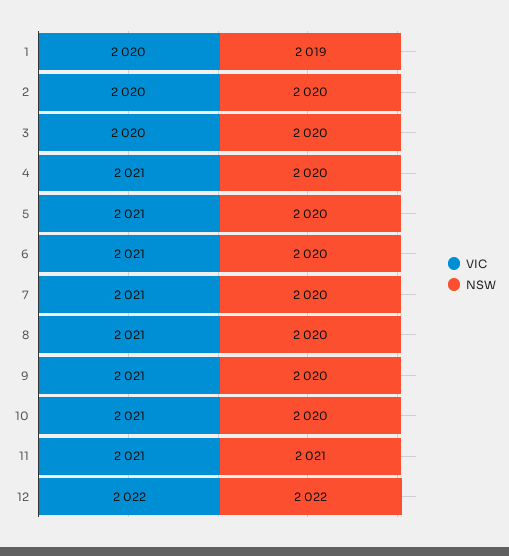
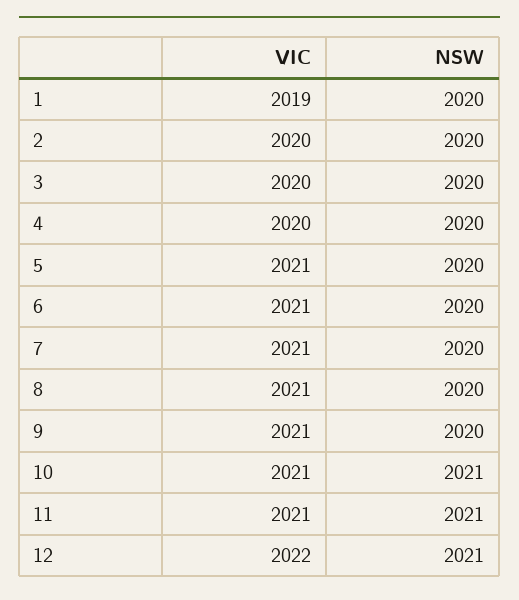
VIC, 1: 2020 -> 2019
NSW, 1: 2019 -> 2020
VIC, 4: 2021 -> 2020
NSW, 10: 2020 -> 2021
NSW, 12: 2022 -> 2021

